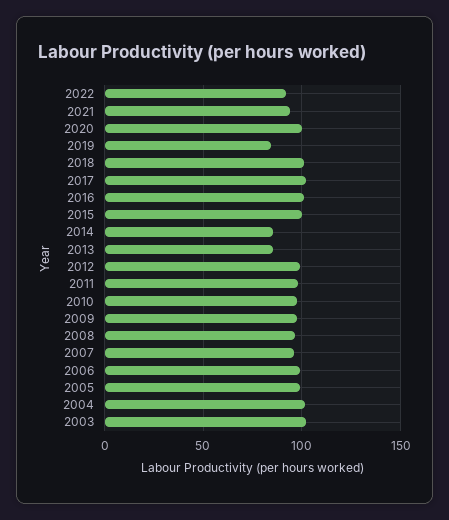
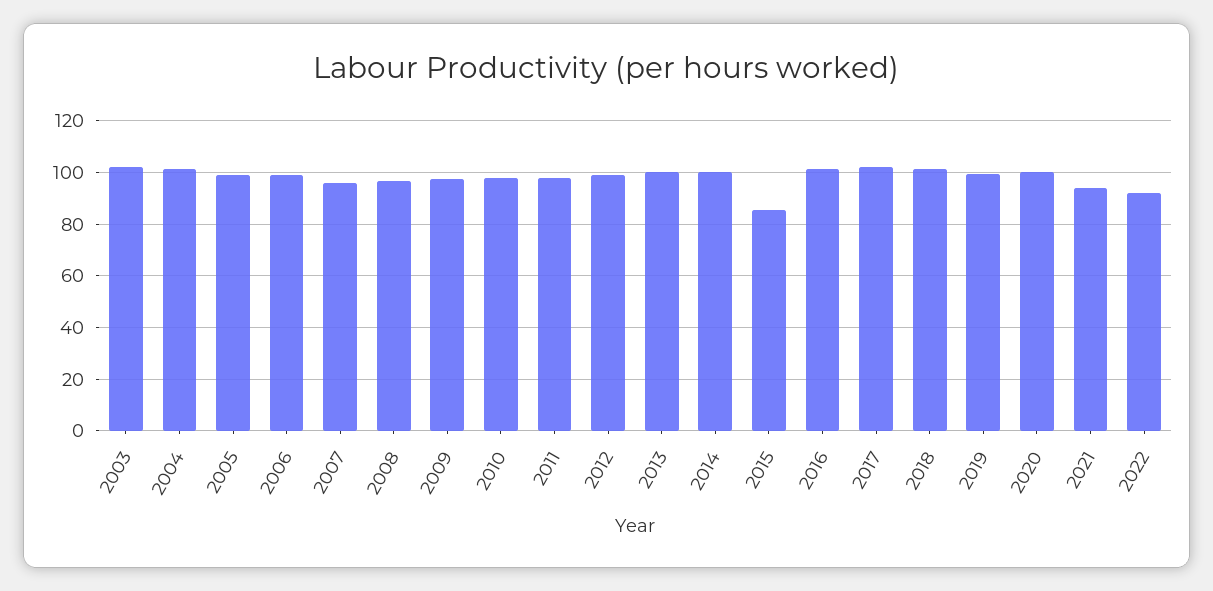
2019: 85 -> 100
2015: 100 -> 85
2014: 85 -> 100
2013: 85 -> 100

